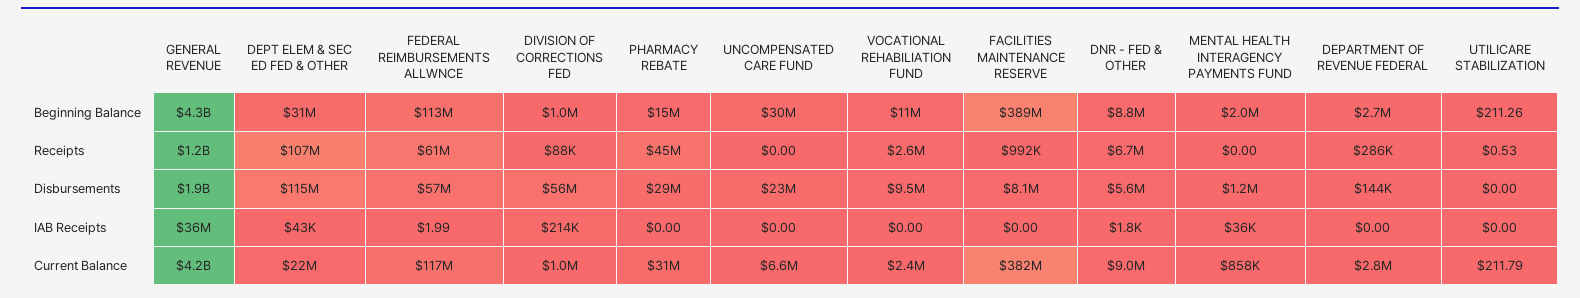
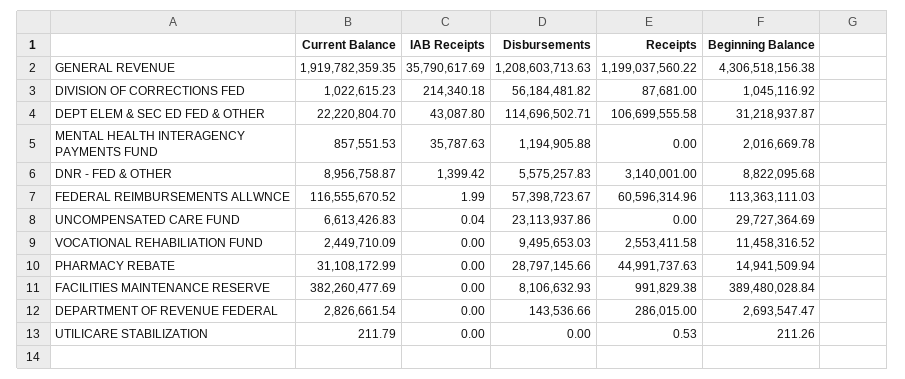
DNR - FED & OTHER, Receipts: 6700000 -> 3140001
GENERAL REVENUE, Disbursements: 1900000000 -> 1208603713.63
UNCOMPENSATED CARE FUND, IAB Receipts: 0 -> 0.04
DNR - FED & OTHER, IAB Receipts: 1800 -> 1399.42
GENERAL REVENUE, Current Balance: 4200000000 -> 1919782359.35

